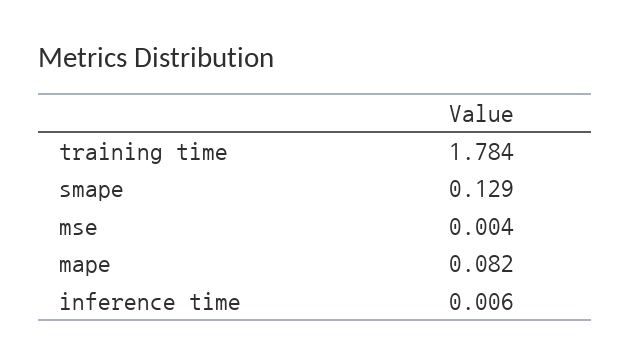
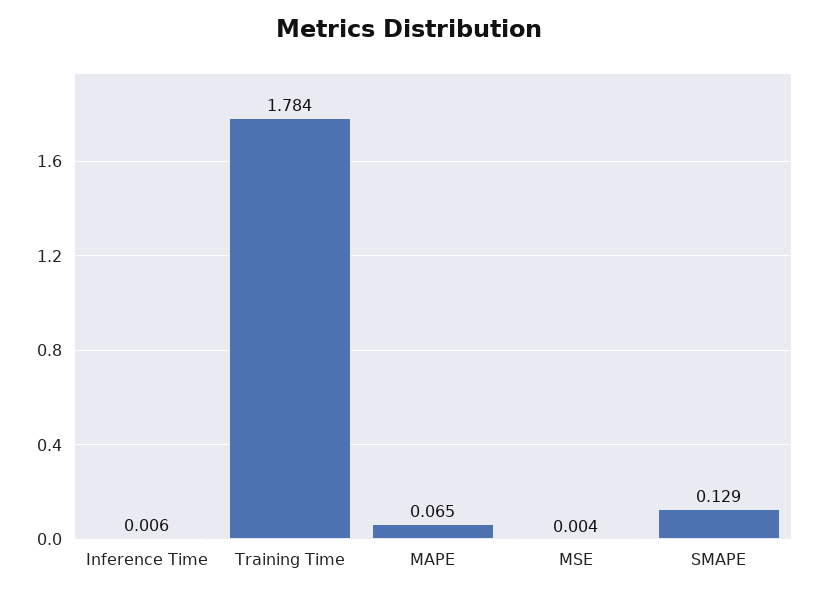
mape: 0.082 -> 0.065

